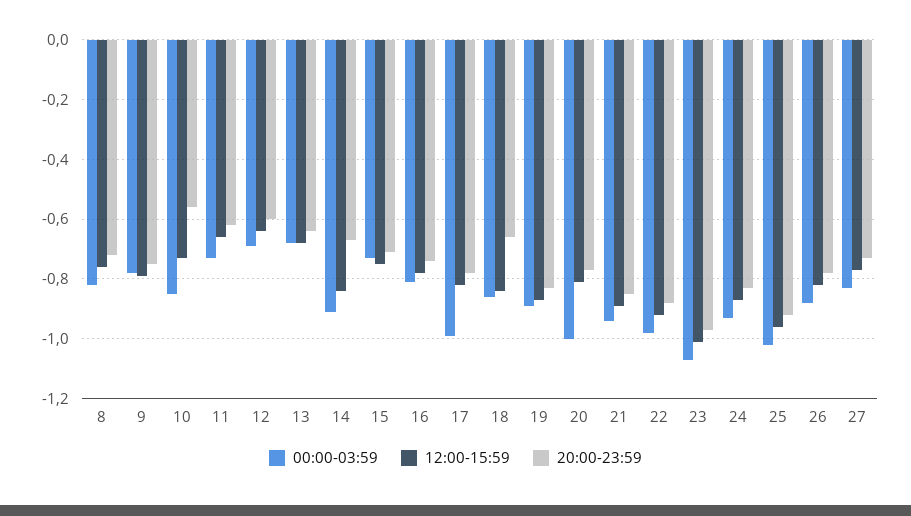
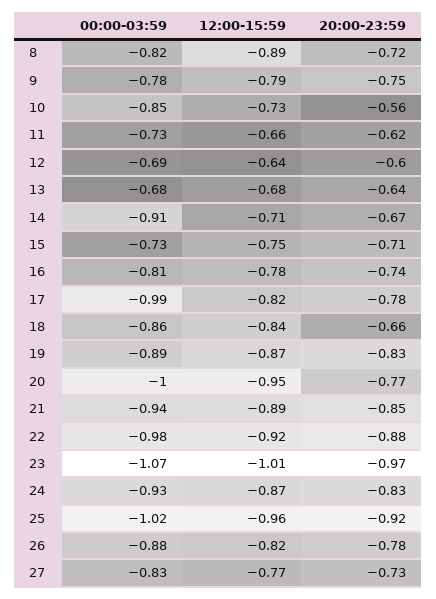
12:00-15:59, 8: -0.75 -> -0.89
12:00-15:59, 14: -0.85 -> -0.71
12:00-15:59, 20: -0.8 -> -0.95

